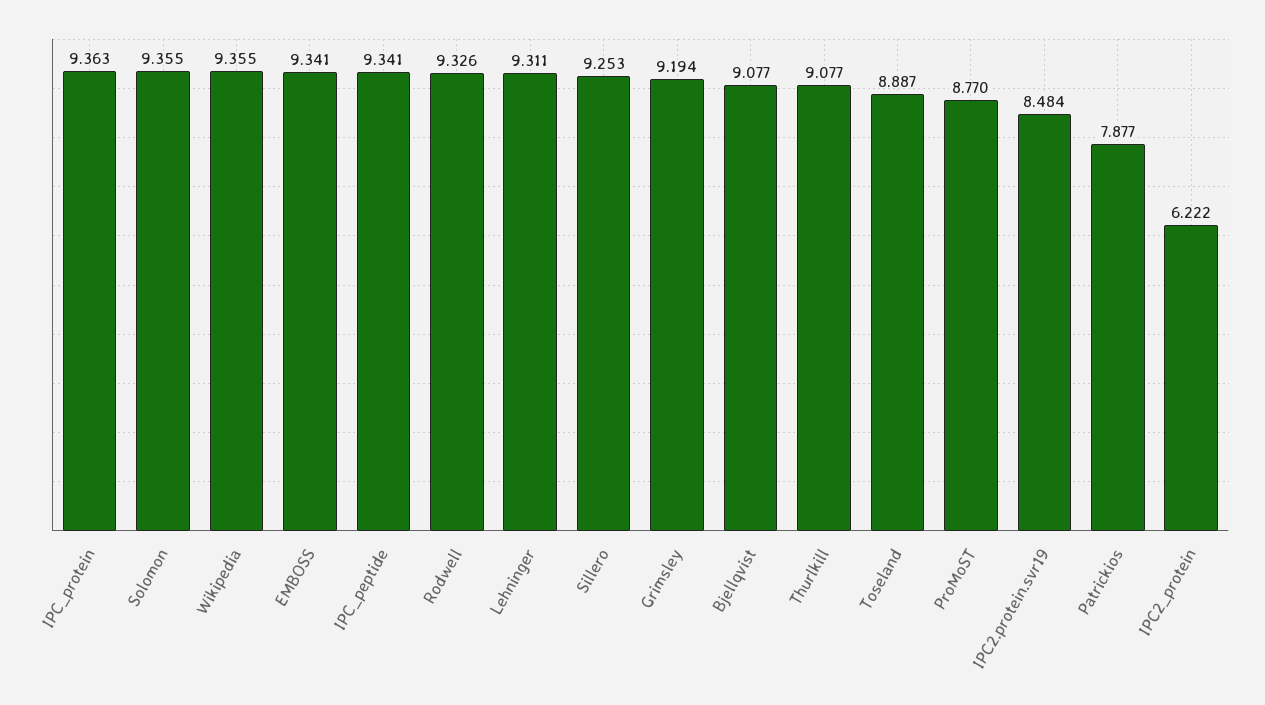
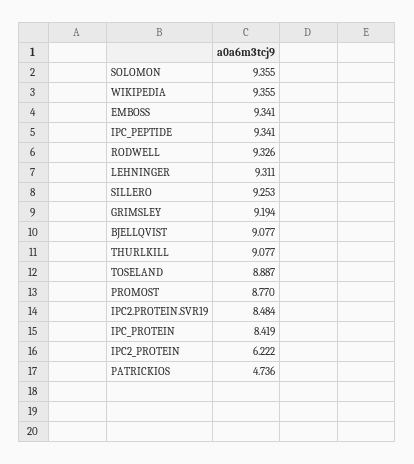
IPC_protein: 9.363 -> 8.419
Patrickios: 7.877 -> 4.736

